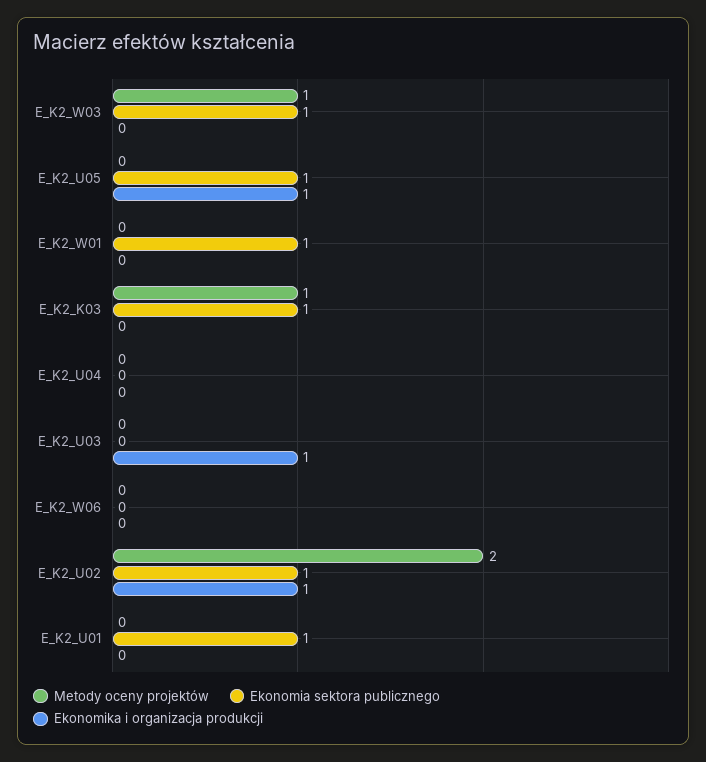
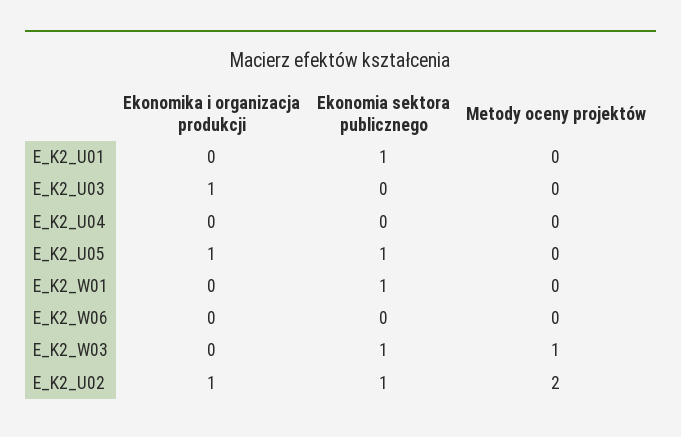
Metody oceny projektów, E_K2_K03: 1 -> none
Ekonomia sektora publicznego, E_K2_K03: 1 -> none
Ekonomika i organizacja produkcji, E_K2_K03: 0 -> none

